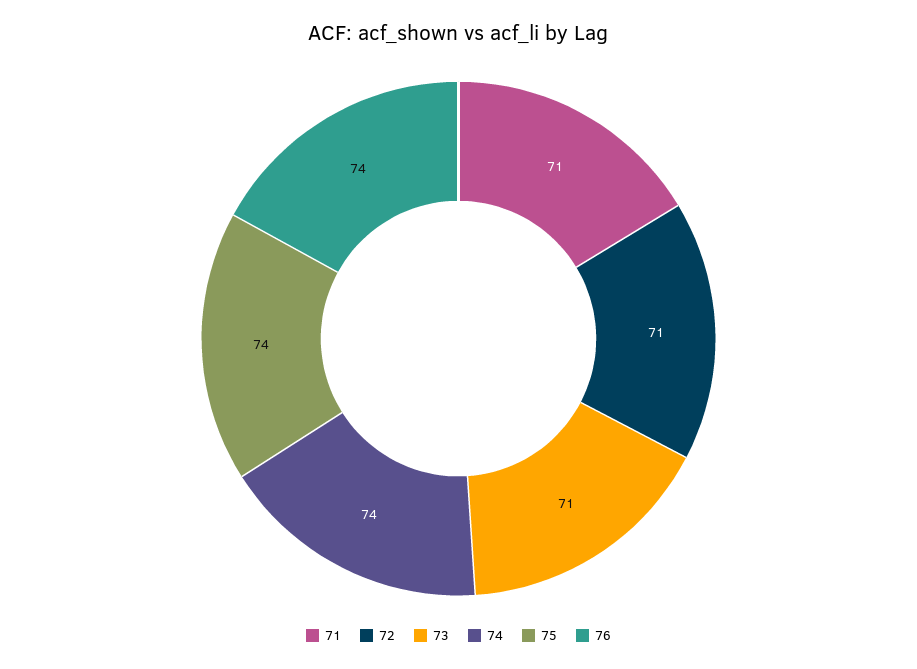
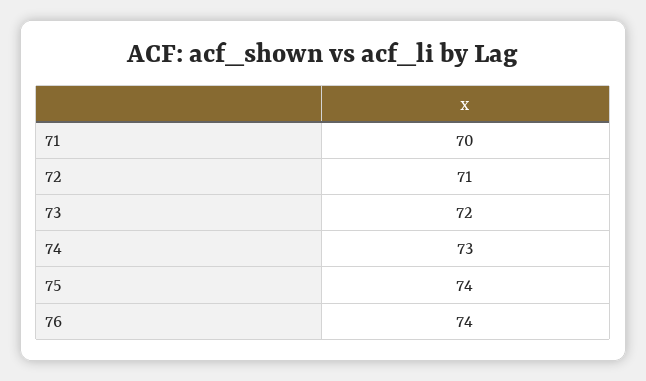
71: 71 -> 70
73: 71 -> 72
74: 74 -> 73

